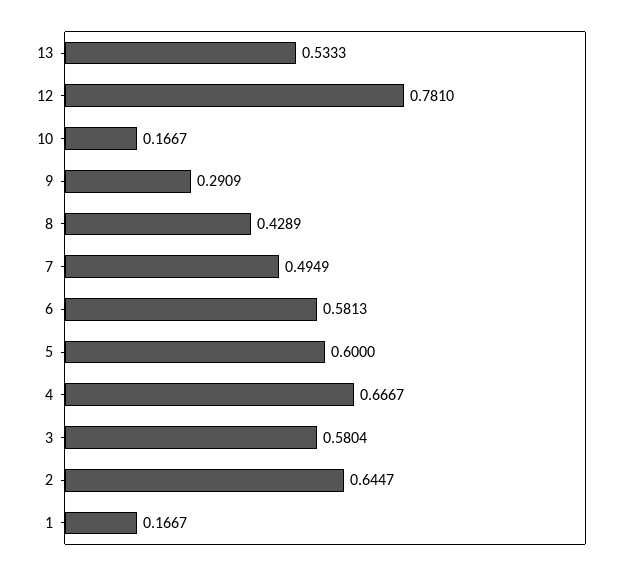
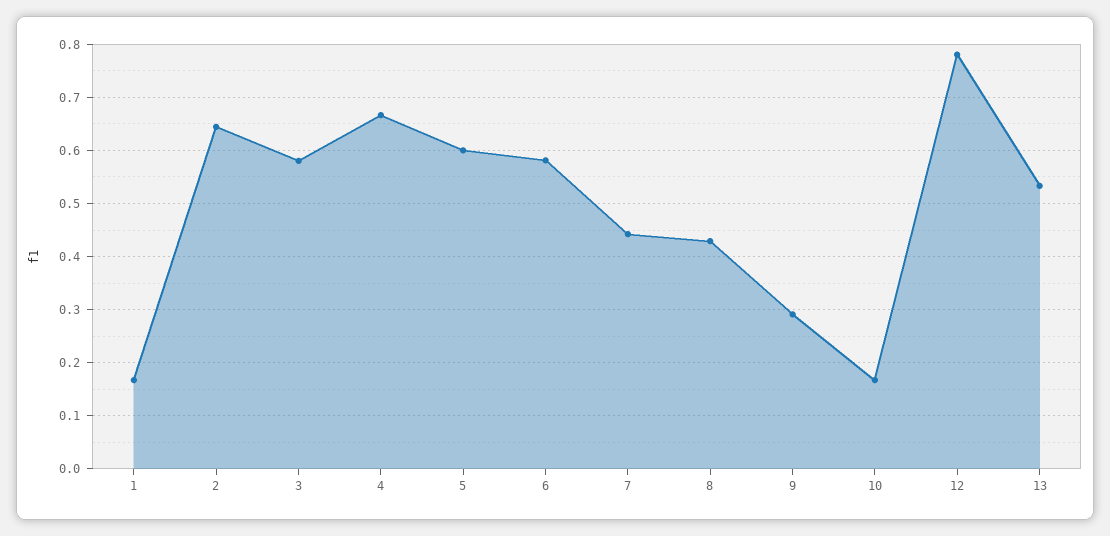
7: 0.4949 -> 0.44

